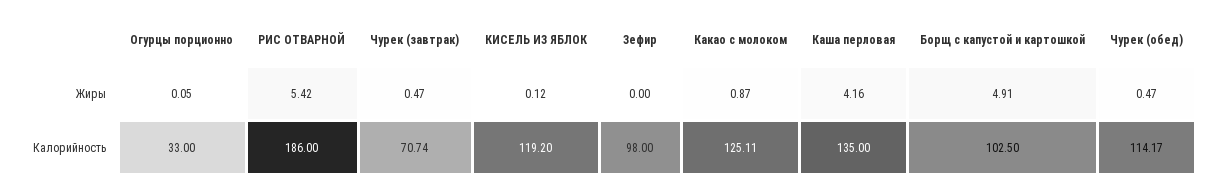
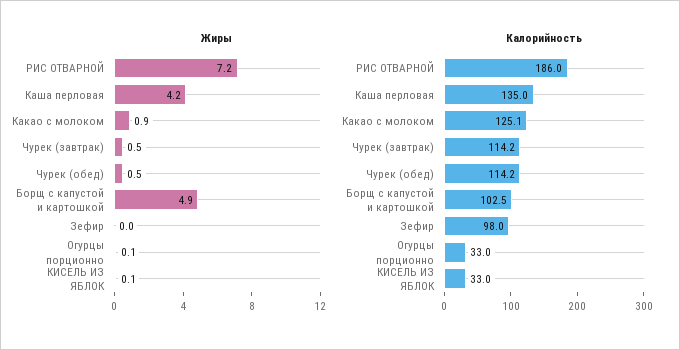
Жиры, РИС ОТВАРНОЙ: 5.42 -> 7.2
Калорийность, Чурек (завтрак): 70.74 -> 114.2
Калорийность, КИСЕЛЬ ИЗ ЯБЛОК: 119.2 -> 33

